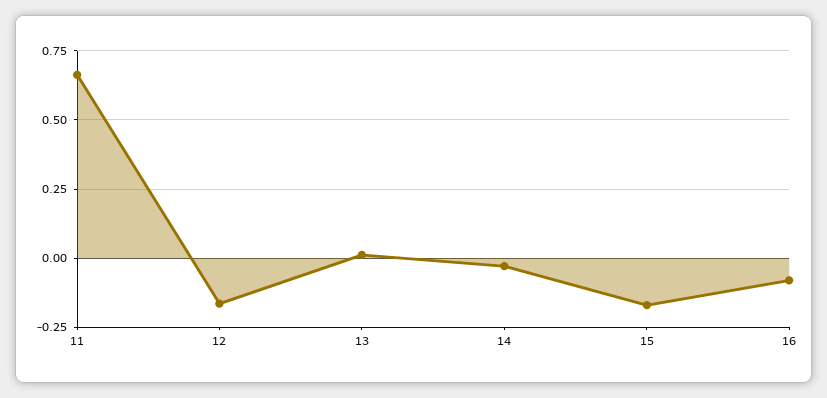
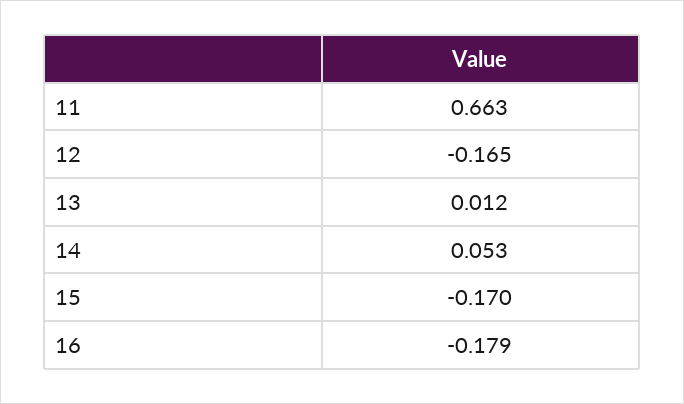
14: -0.025 -> 0.053
16: -0.075 -> -0.179

